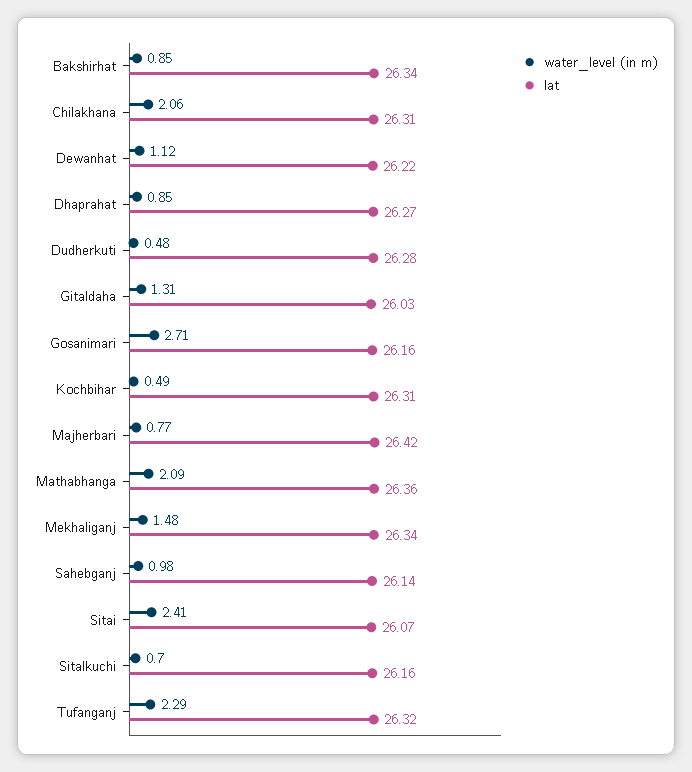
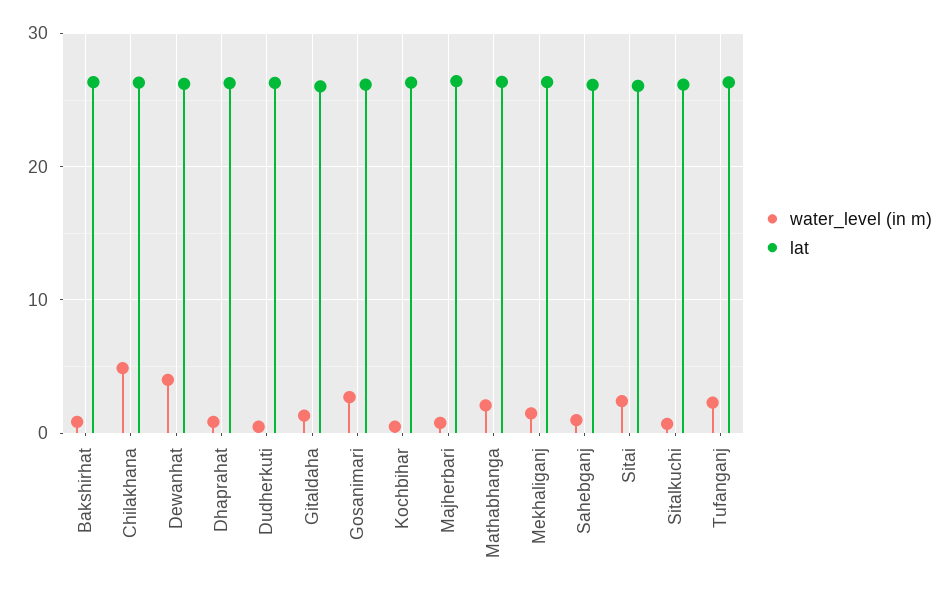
water_level (in m), Chilakhana: 2.06 -> 5
water_level (in m), Dewanhat: 1.12 -> 4

